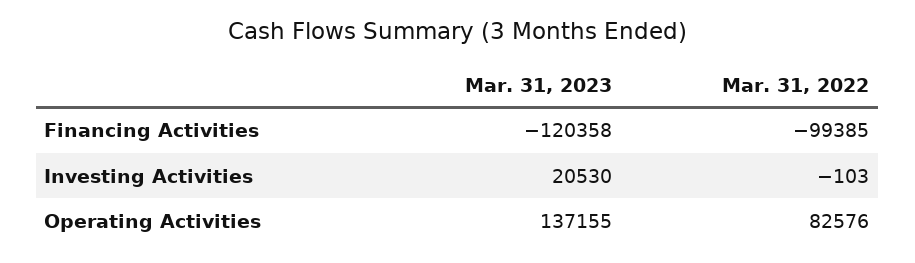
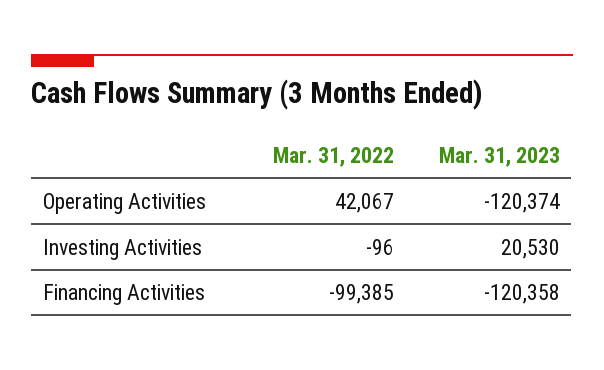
Mar. 31, 2022, Investing Activities: -103 -> -96
Mar. 31, 2023, Operating Activities: 137155 -> -120374
Mar. 31, 2022, Operating Activities: 82576 -> 42067

